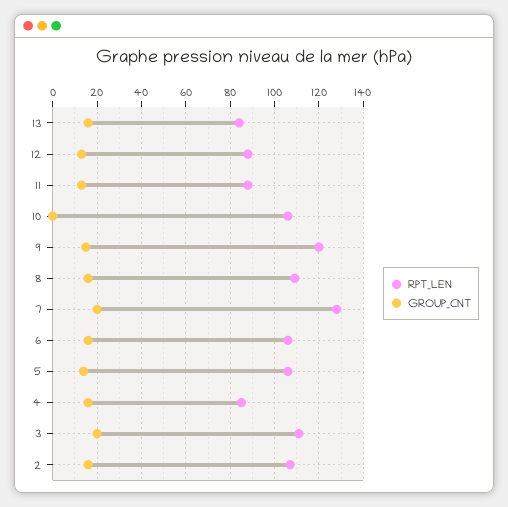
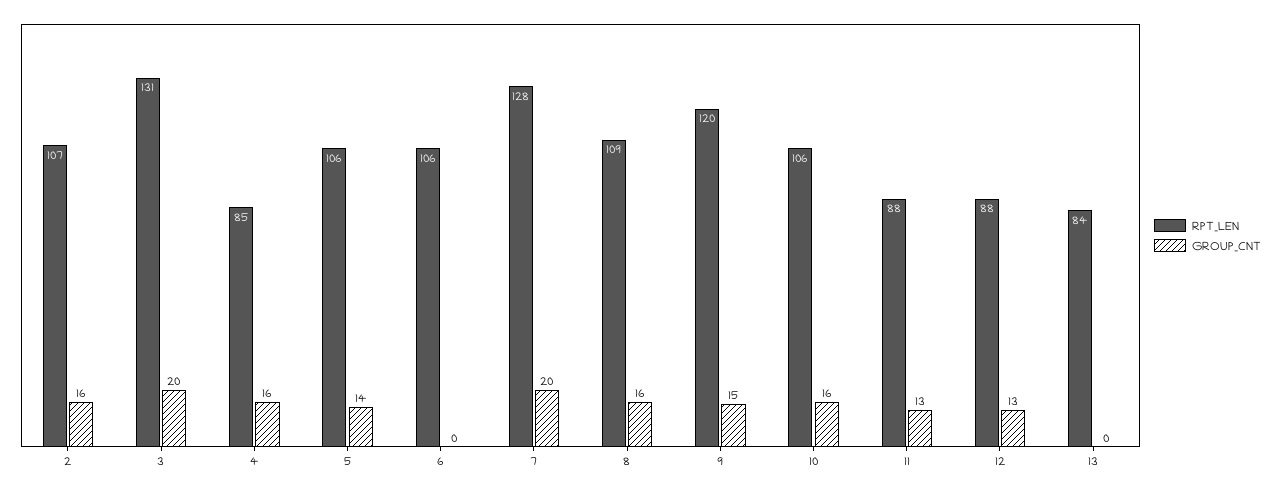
GROUP_CNT, 13: 15 -> 0
GROUP_CNT, 10: 0 -> 16
GROUP_CNT, 6: 15 -> 0
RPT_LEN, 3: 110 -> 131

